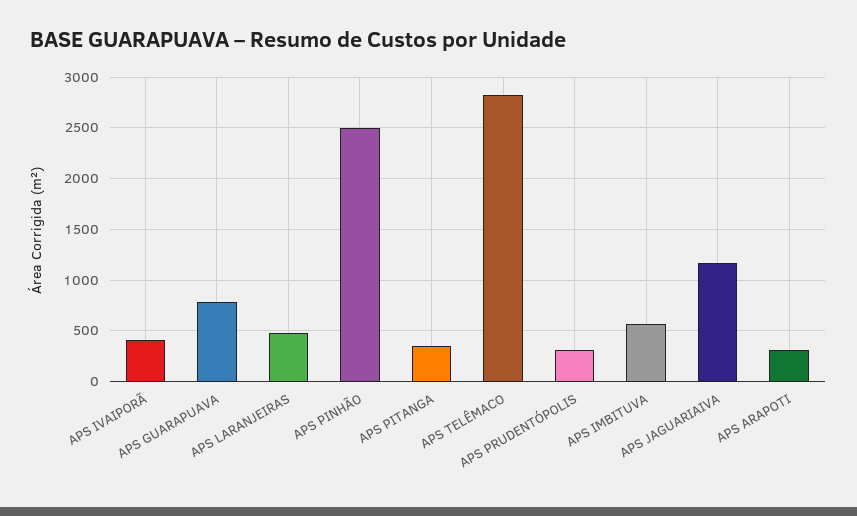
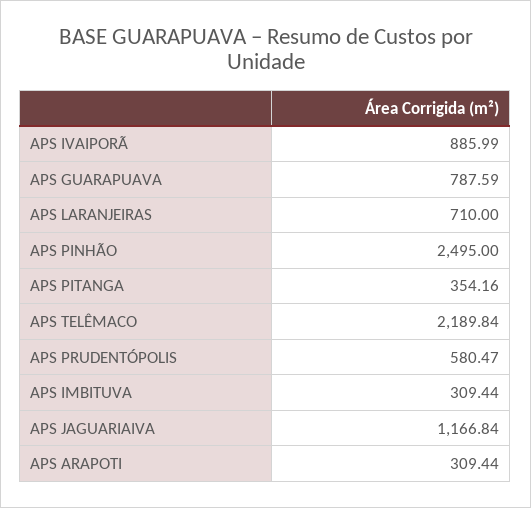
APS IVAIPORÃ: 400 -> 885.99
APS LARANJEIRAS: 500 -> 710
APS TELÊMACO: 2800 -> 2189.84
APS PRUDENTÓPOLIS: 300 -> 580.47
APS IMBITUVA: 600 -> 309.44

